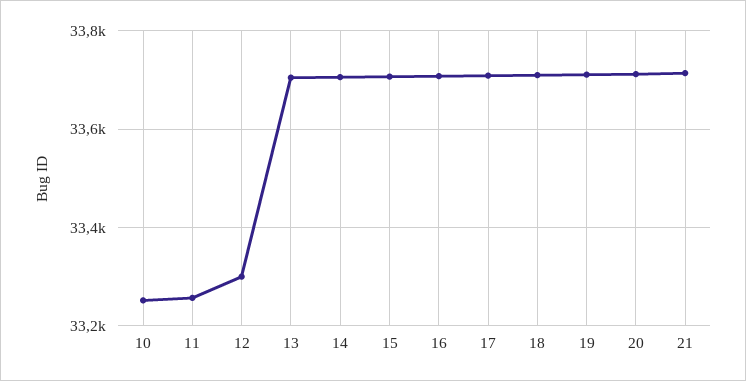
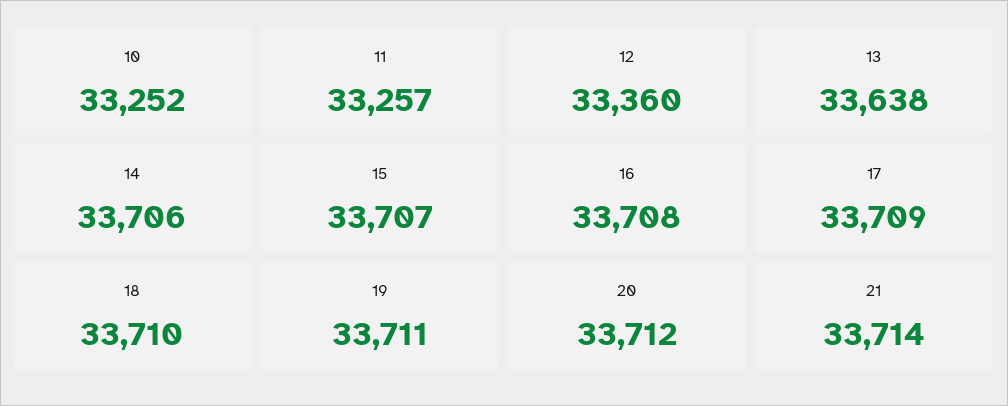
12: 33300 -> 33360
13: 33700 -> 33638

